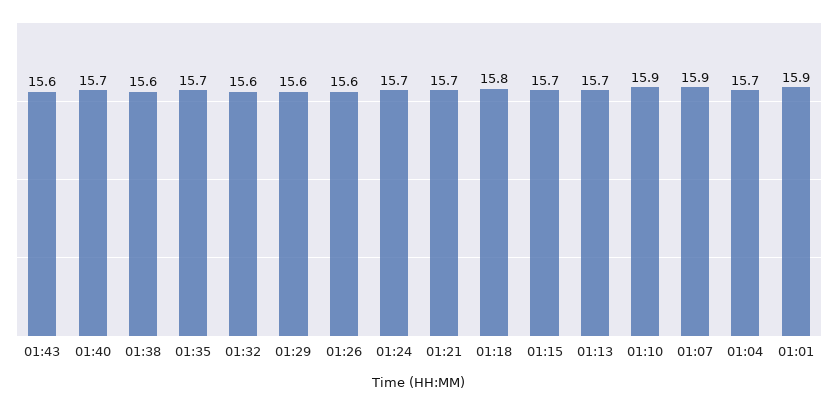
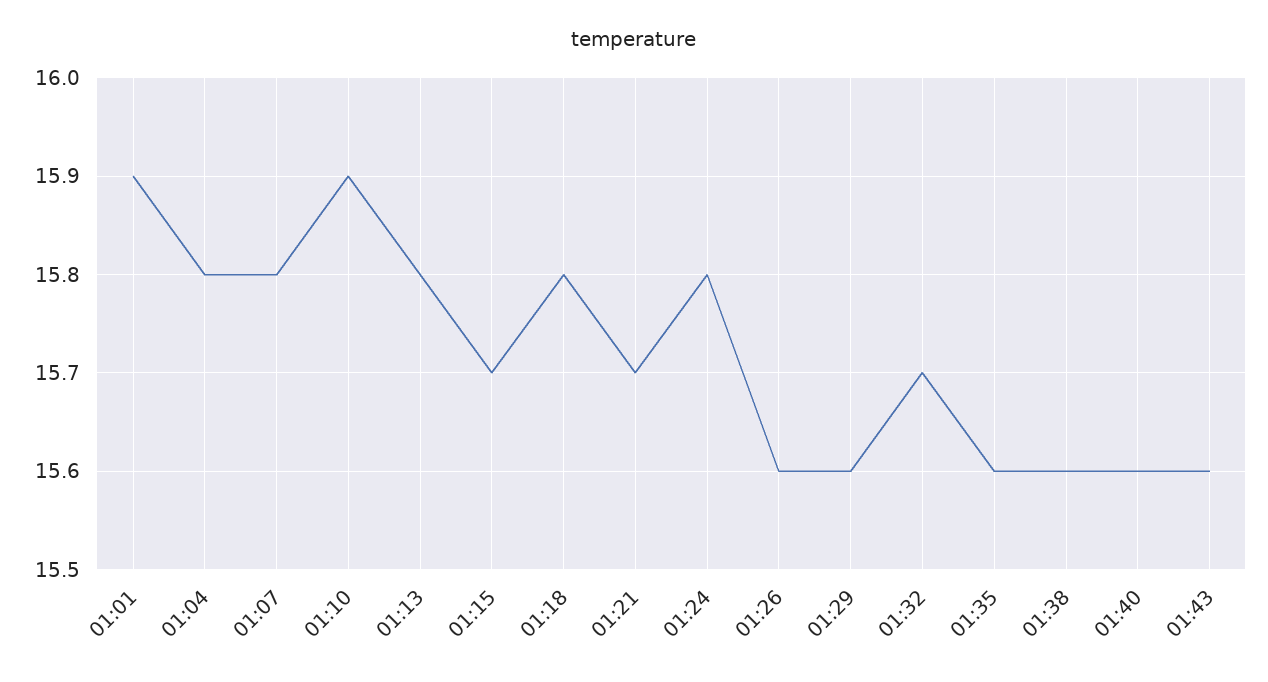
01:40: 15.7 -> 15.6
01:35: 15.7 -> 15.6
01:32: 15.6 -> 15.7
01:24: 15.7 -> 15.8
01:13: 15.7 -> 15.8
01:07: 15.9 -> 15.8
01:04: 15.7 -> 15.8

